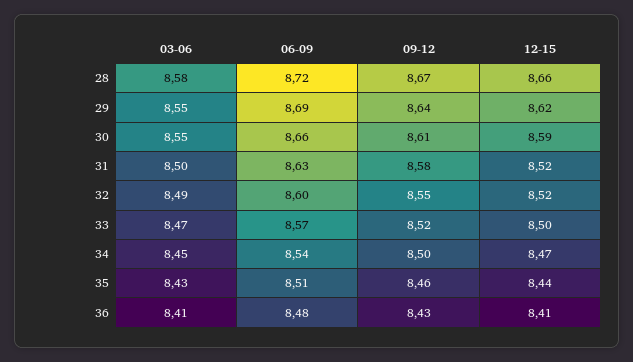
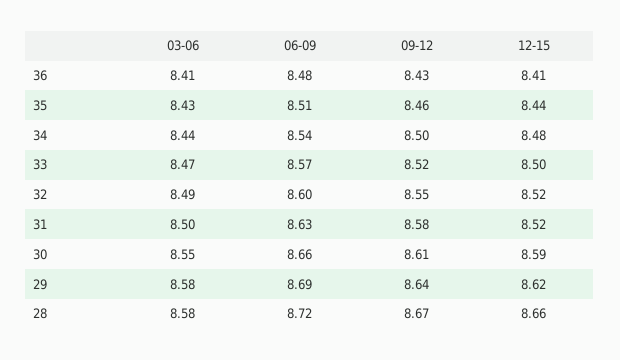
03-06, 29: 8.55 -> 8.58
03-06, 34: 8.45 -> 8.44
12-15, 34: 8.47 -> 8.48

